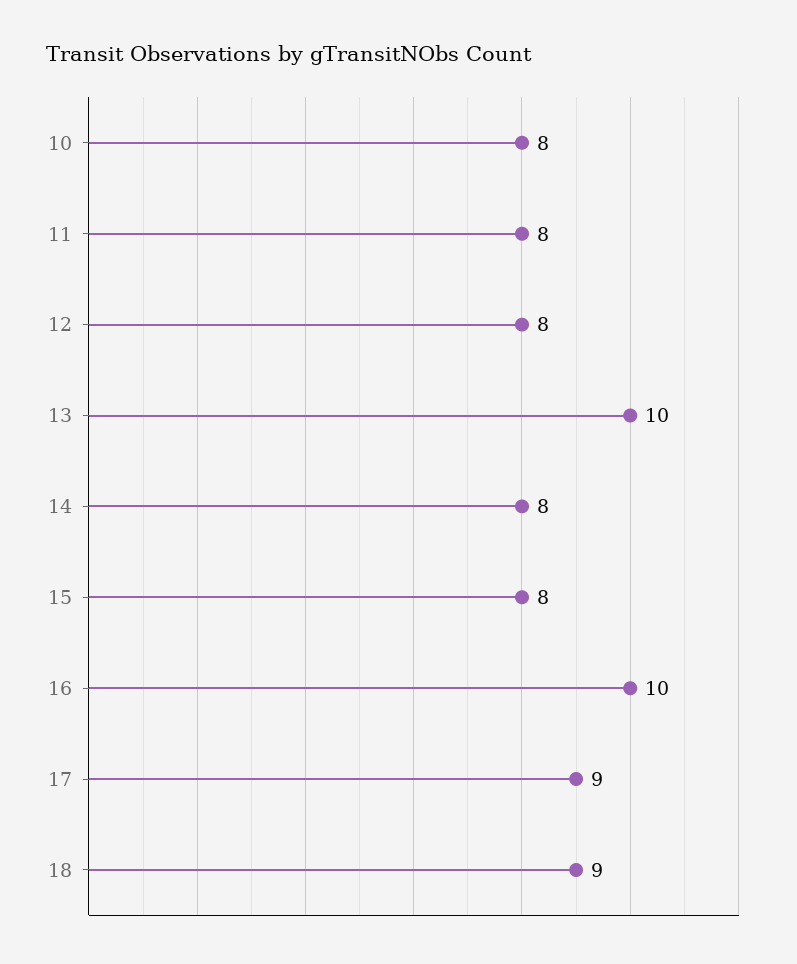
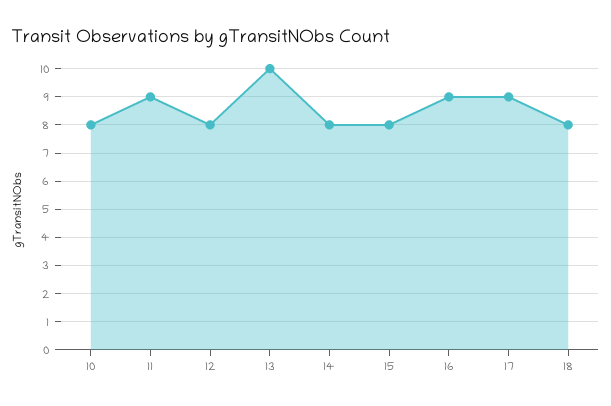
11: 8 -> 9
16: 10 -> 9
18: 9 -> 8

